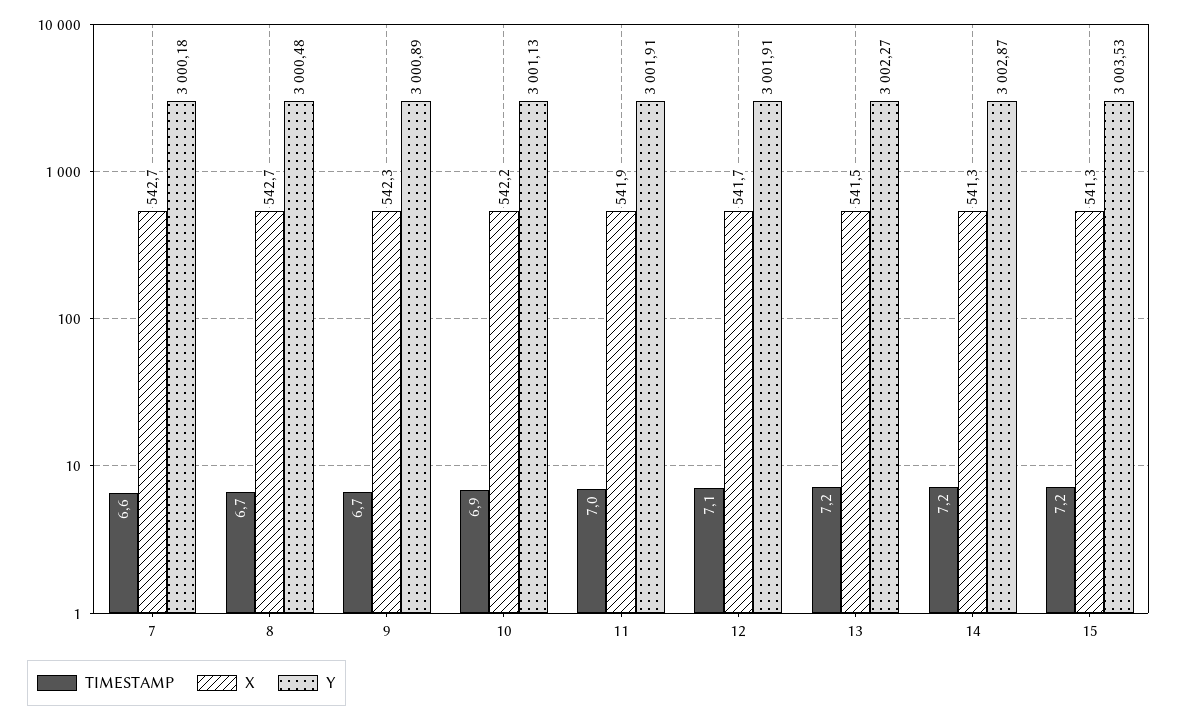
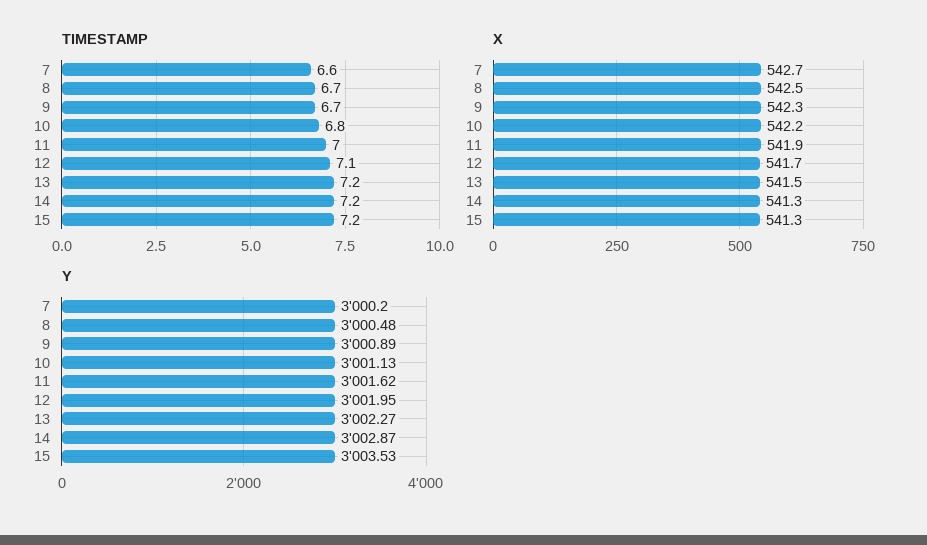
Y, 7: 3000.18 -> 3000.2
X, 8: 542.7 -> 542.5
TIMESTAMP, 10: 6.9 -> 6.8
Y, 11: 3001.91 -> 3001.62
Y, 12: 3001.91 -> 3001.95

